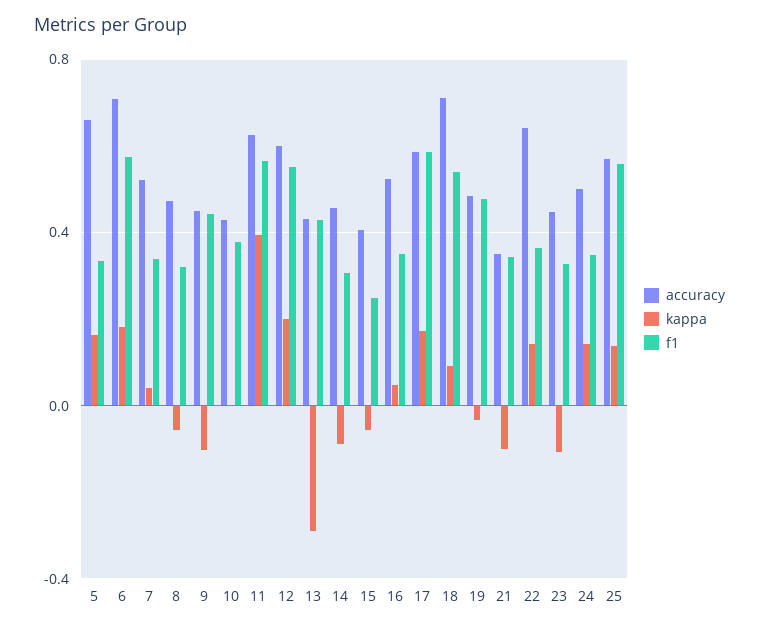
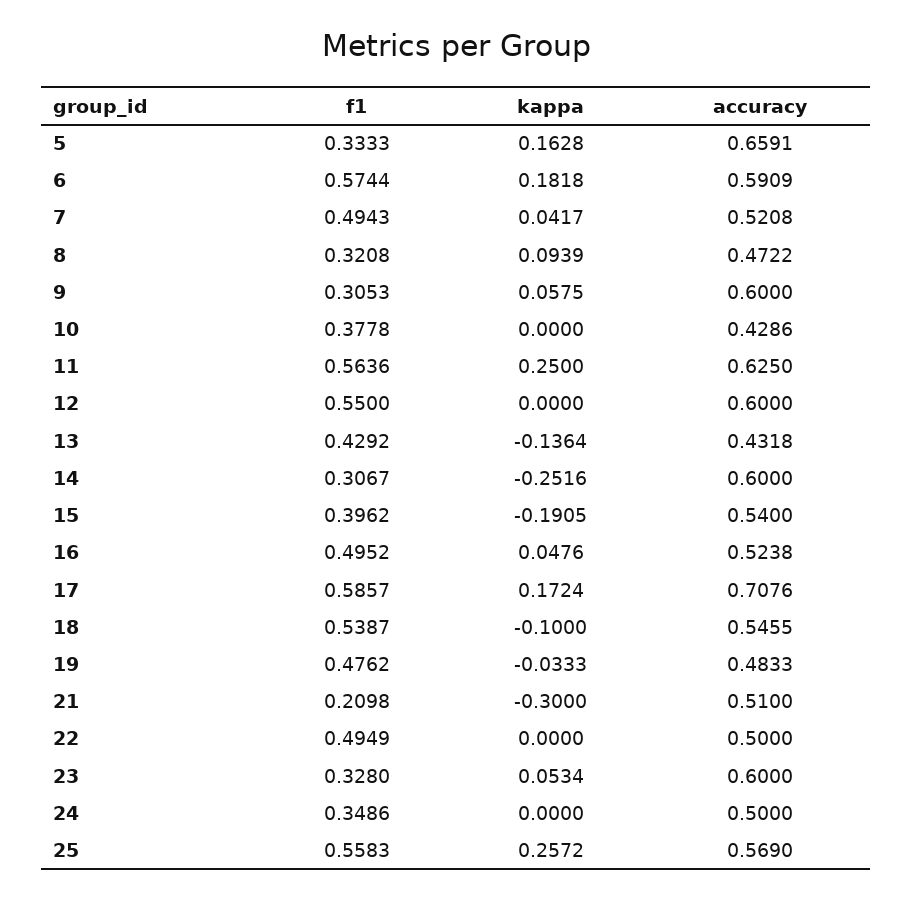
accuracy, 6: 0.7 -> 0.5909
f1, 7: 0.35 -> 0.4943
kappa, 8: -0.05 -> 0.0939
accuracy, 9: 0.45 -> 0.6
kappa, 9: -0.1 -> 0.0575
f1, 9: 0.45 -> 0.3053
kappa, 11: 0.4 -> 0.25
kappa, 12: 0.2 -> 0
kappa, 13: -0.3 -> -0.1364
accuracy, 14: 0.45 -> 0.6
kappa, 14: -0.1 -> -0.2516
accuracy, 15: 0.4 -> 0.54
kappa, 15: -0.05 -> -0.1905
f1, 15: 0.25 -> 0.3962
f1, 16: 0.35 -> 0.4952
accuracy, 17: 0.6 -> 0.7076
accuracy, 18: 0.7 -> 0.5455
kappa, 18: 0.1 -> -0.1
accuracy, 21: 0.35 -> 0.51
kappa, 21: -0.1 -> -0.3
f1, 21: 0.35 -> 0.2098
accuracy, 22: 0.65 -> 0.5
kappa, 22: 0.15 -> 0
f1, 22: 0.35 -> 0.4949
accuracy, 23: 0.45 -> 0.6
kappa, 23: -0.1 -> 0.0534
kappa, 24: 0.15 -> 0
kappa, 25: 0.15 -> 0.2572

